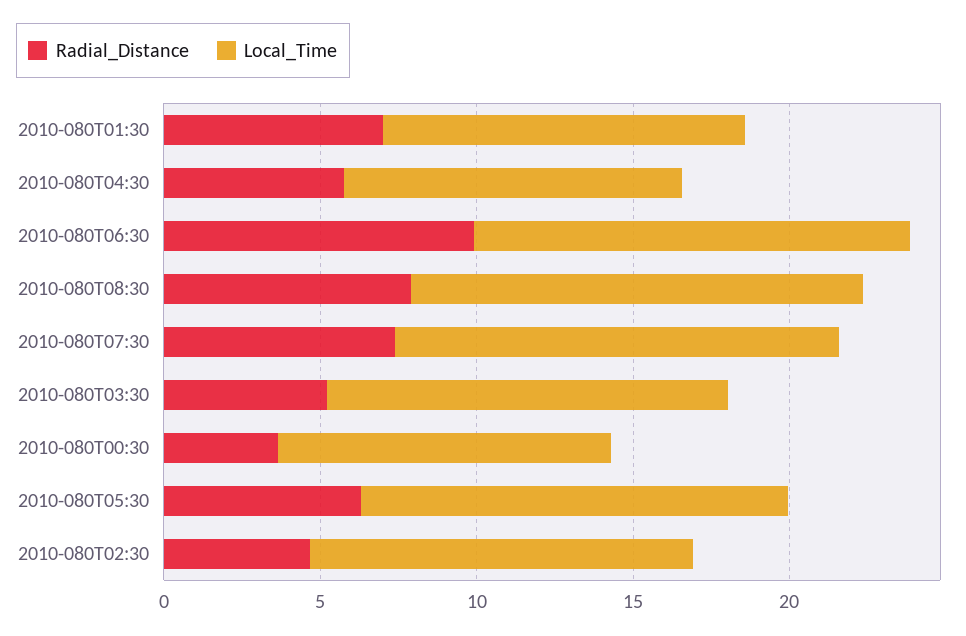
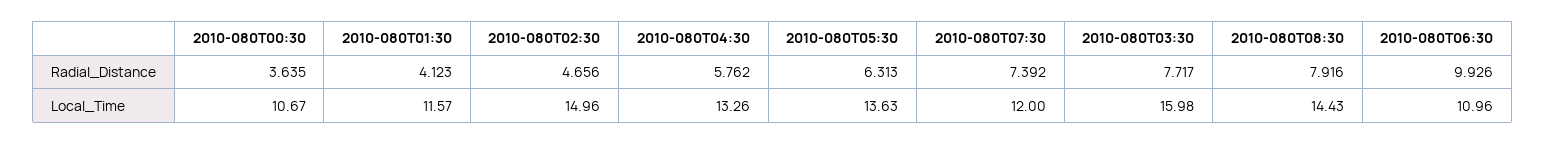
Radial_Distance, 2010-080T01:30: 7 -> 4.123
Local_Time, 2010-080T04:30: 11 -> 13.26
Local_Time, 2010-080T06:30: 14 -> 10.96
Local_Time, 2010-080T07:30: 14 -> 12
Radial_Distance, 2010-080T03:30: 5 -> 7.717
Local_Time, 2010-080T03:30: 13 -> 15.98
Local_Time, 2010-080T02:30: 12 -> 14.96

